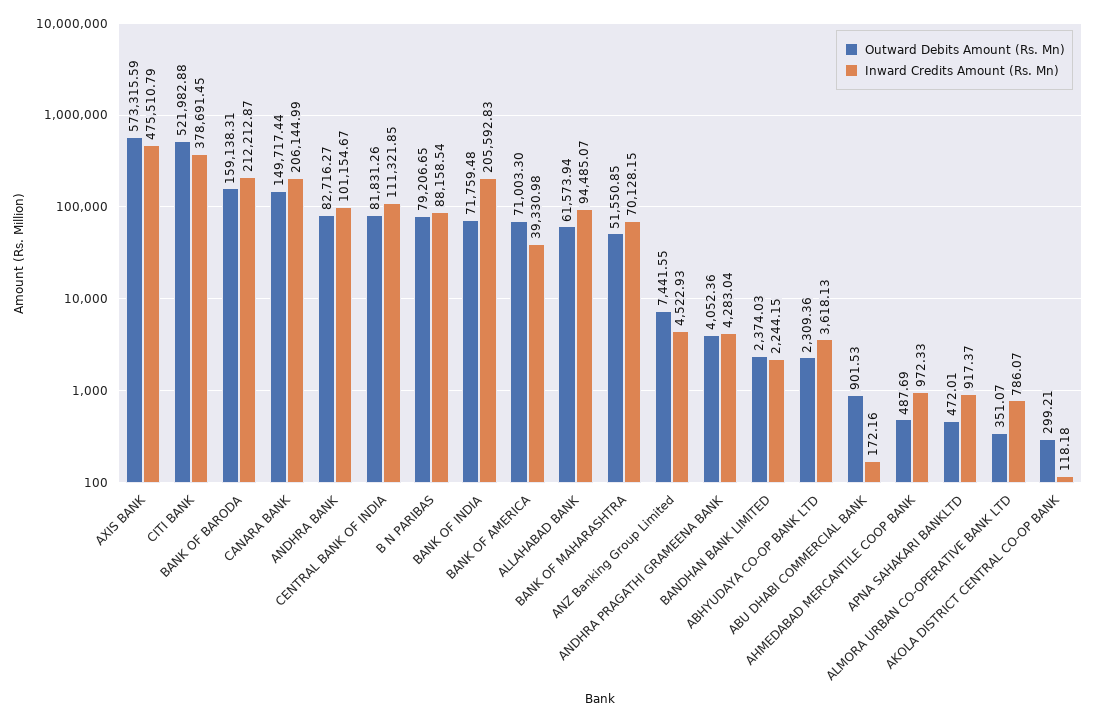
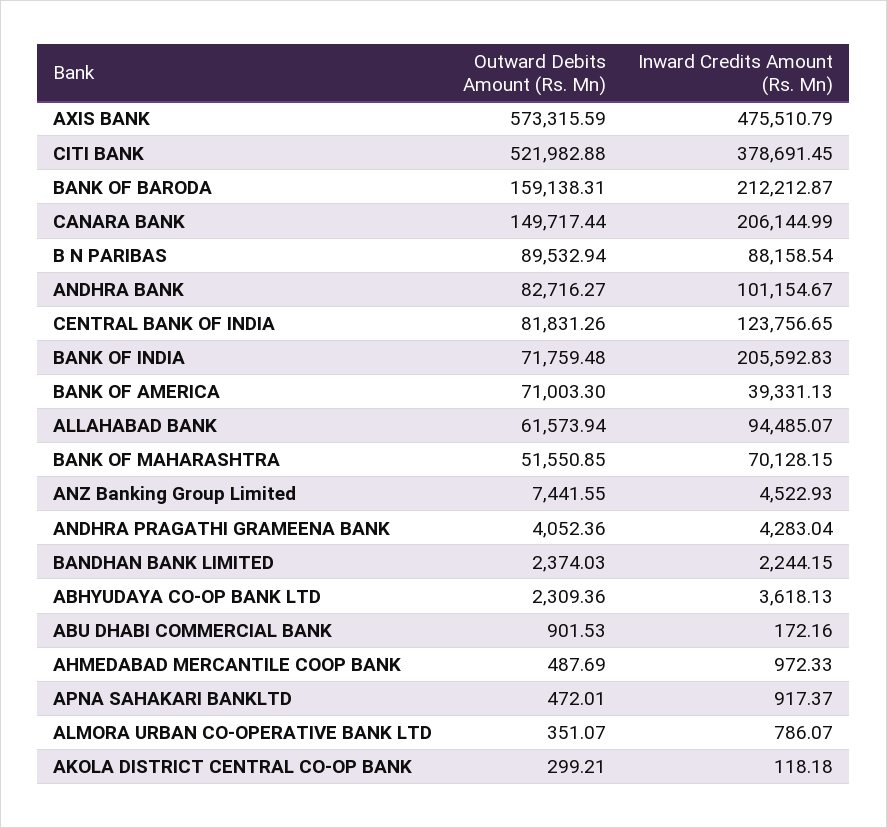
Inward Credits Amount (Rs. Mn), CENTRAL BANK OF INDIA: 111321.85 -> 123756.65
Outward Debits Amount (Rs. Mn), B N PARIBAS: 79206.65 -> 89532.94
Inward Credits Amount (Rs. Mn), BANK OF AMERICA: 39330.98 -> 39331.13

